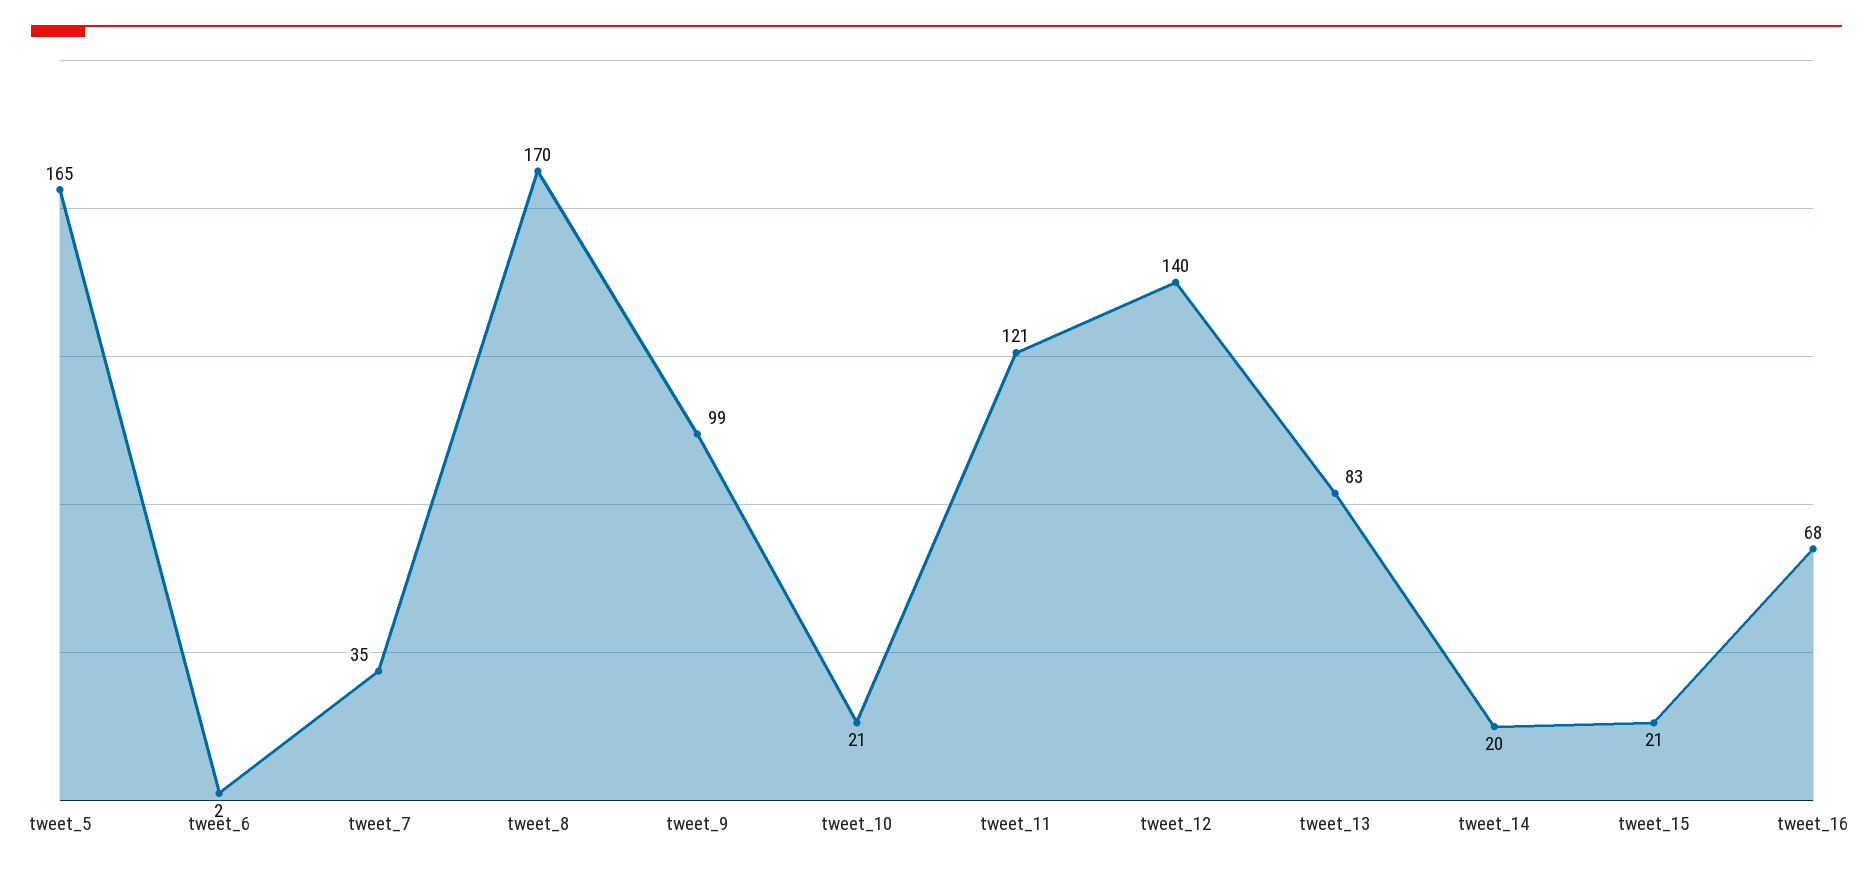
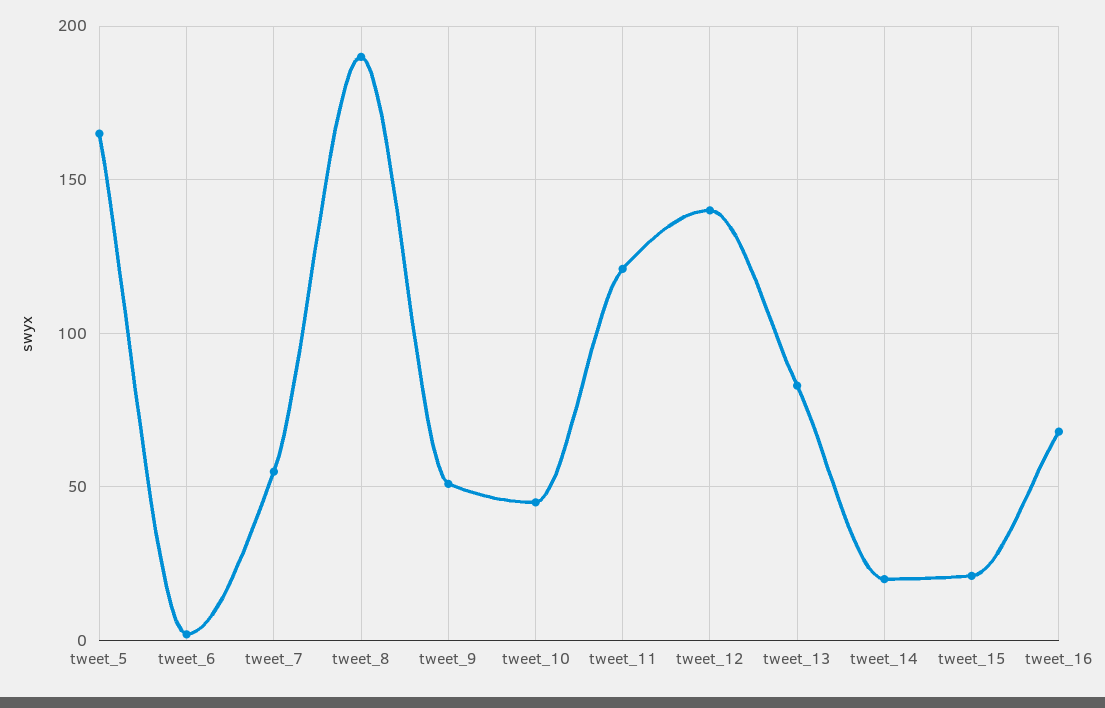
tweet_7: 35 -> 55
tweet_8: 170 -> 190
tweet_9: 99 -> 50
tweet_10: 21 -> 45

